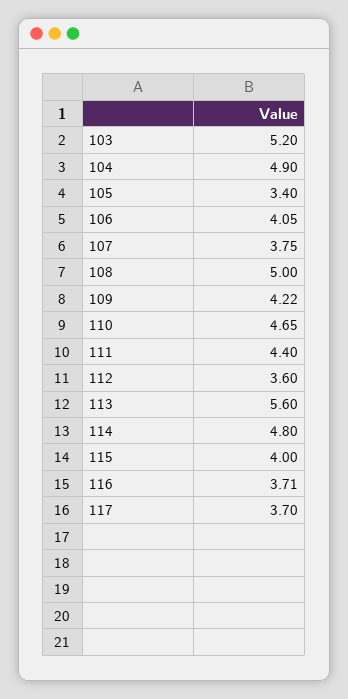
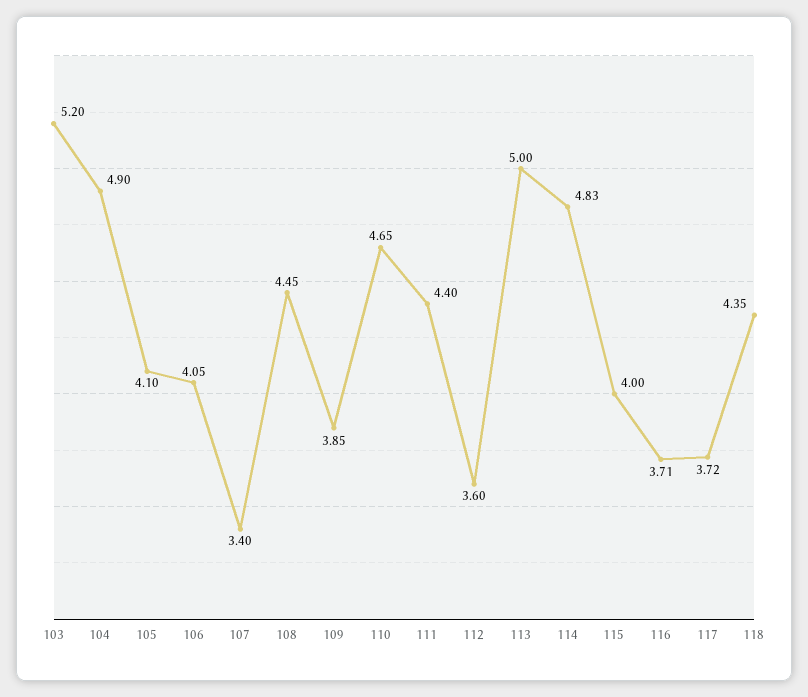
105: 3.4 -> 4.1
107: 3.75 -> 3.4
108: 5 -> 4.45
109: 4.22 -> 3.85
113: 5.6 -> 5
114: 4.8 -> 4.83
117: 3.7 -> 3.72
118: none -> 4.35

